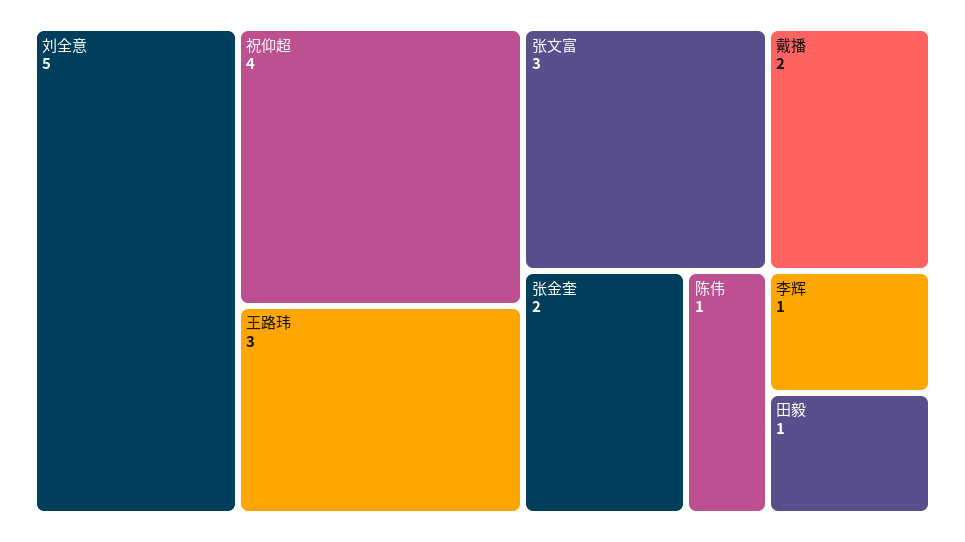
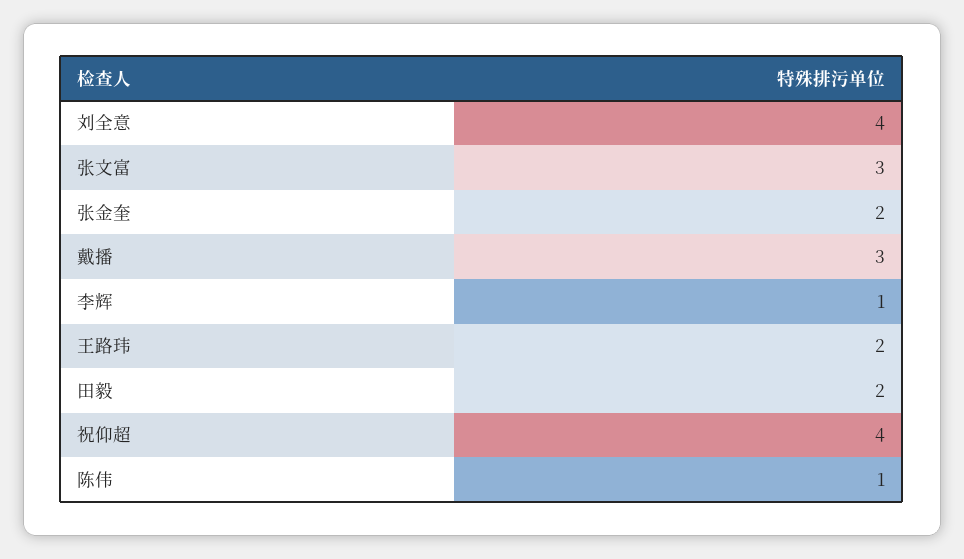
刘全意: 5 -> 4
王路玮: 3 -> 2
戴播: 2 -> 3
田毅: 1 -> 2

